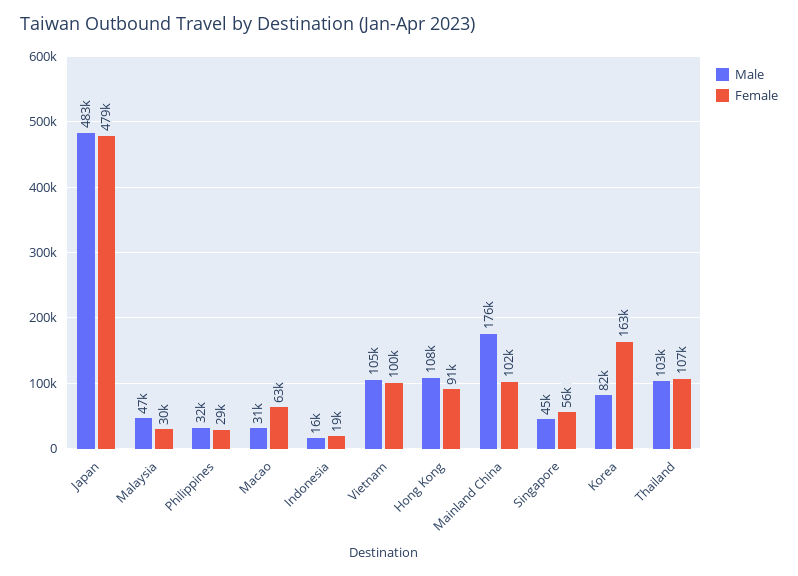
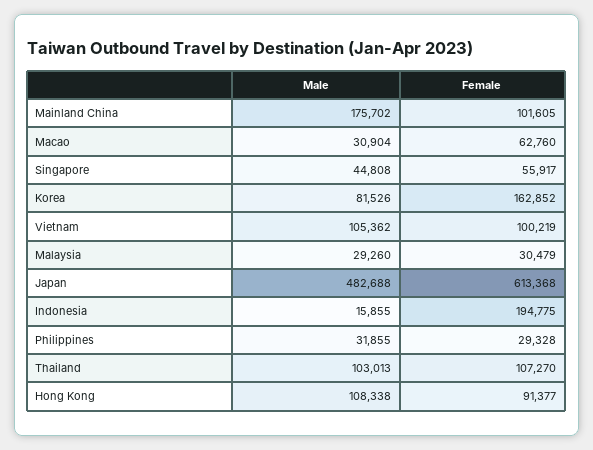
Female, Japan: 479000 -> 613368
Male, Malaysia: 47000 -> 29260
Female, Indonesia: 19000 -> 194775

